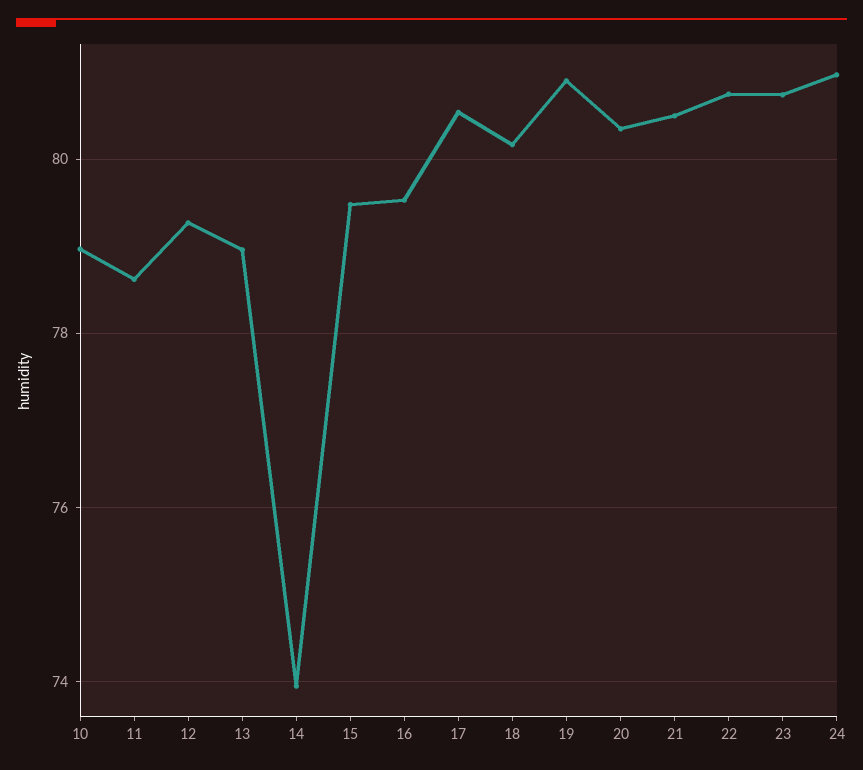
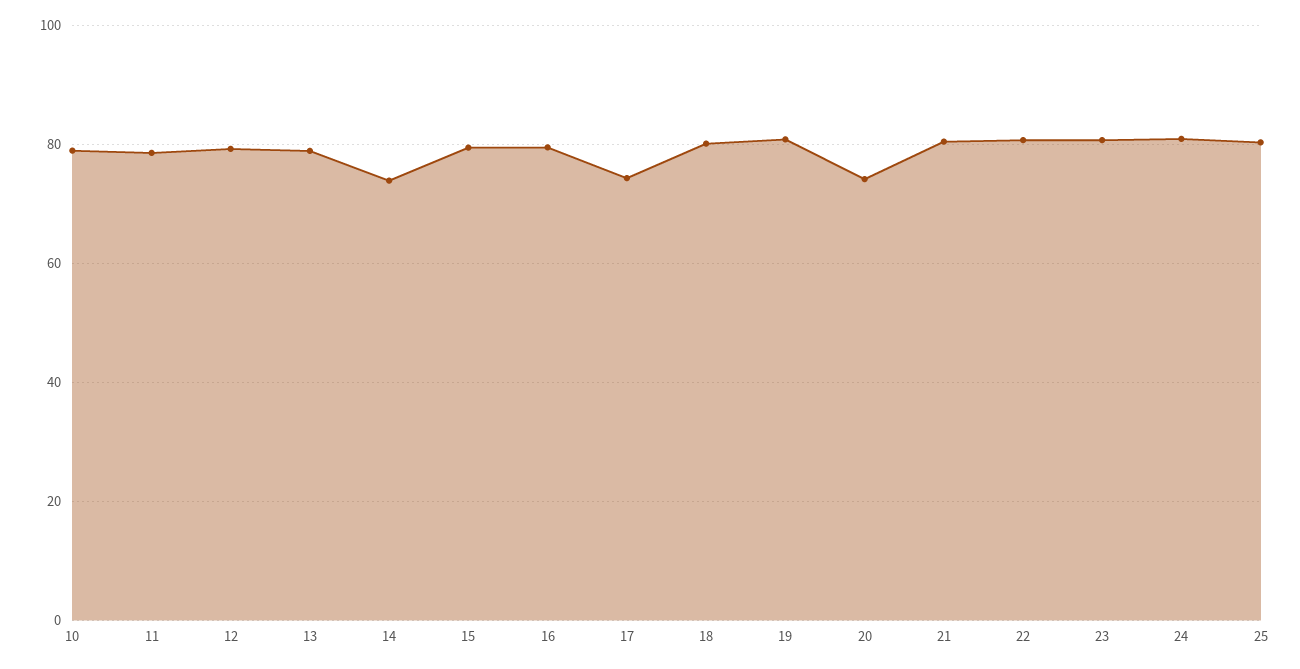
17: 80.6 -> 74
20: 80.4 -> 74
25: none -> 80

